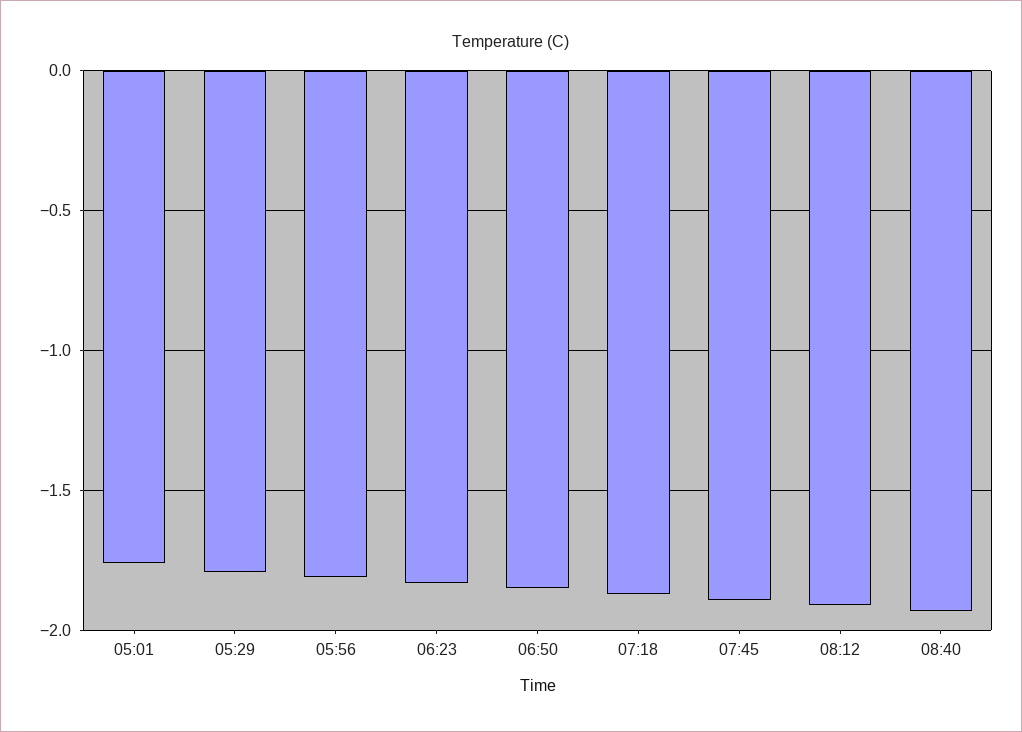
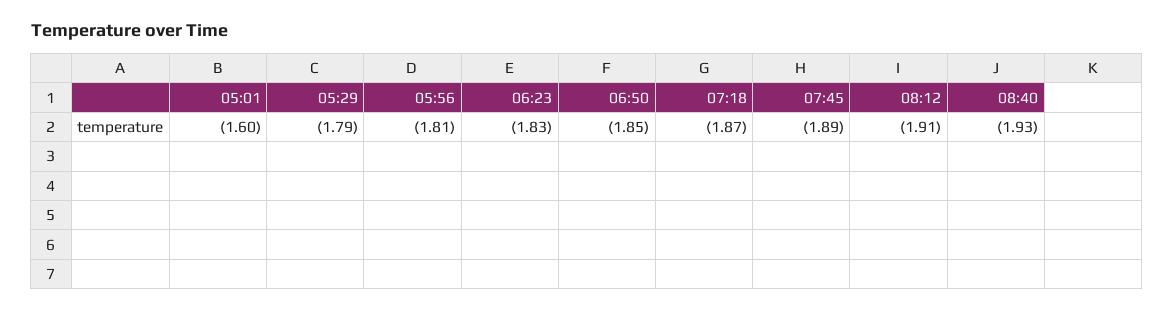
05:01: -1.75 -> -1.6

